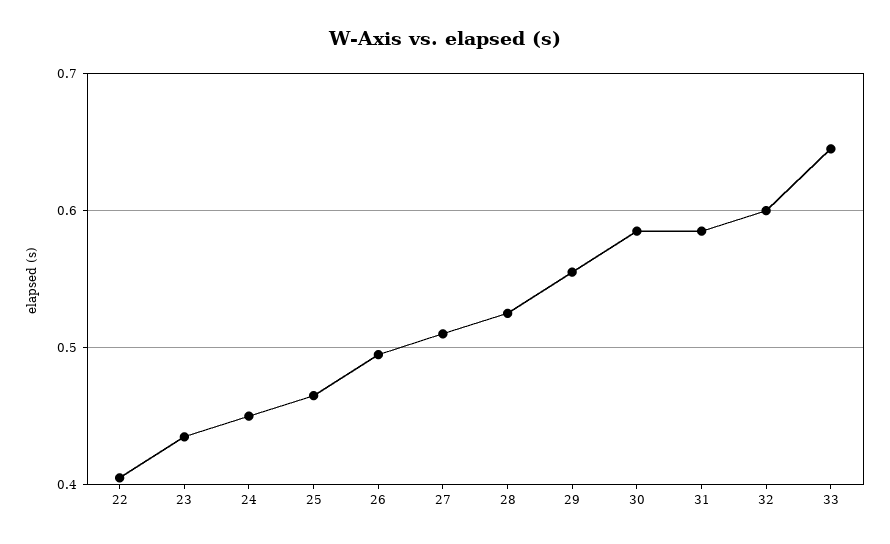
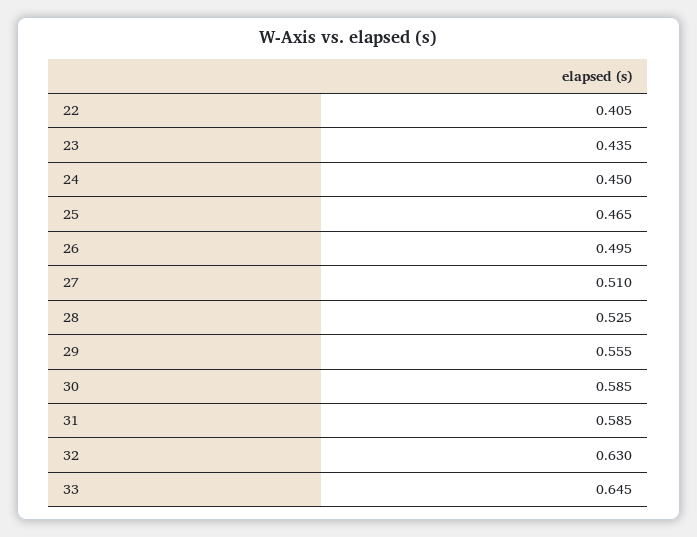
32: 0.6 -> 0.63

